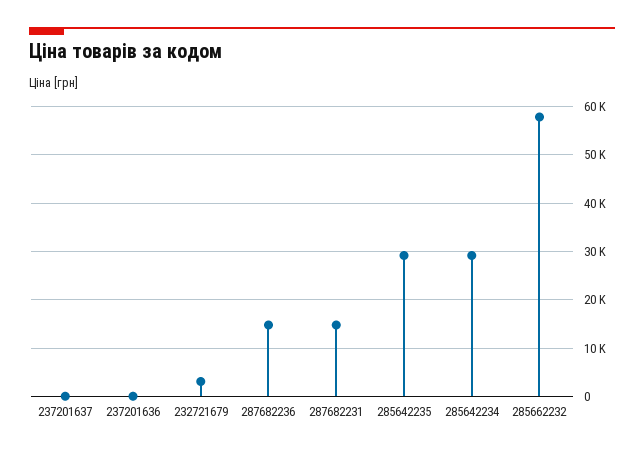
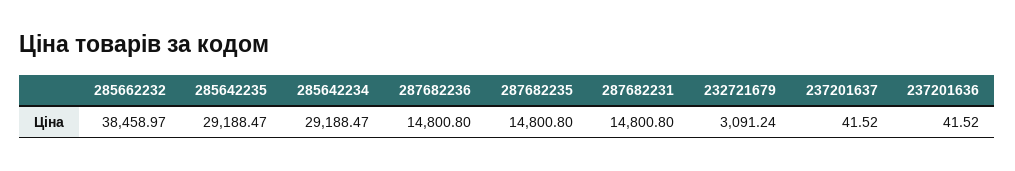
285662232: 58000 -> 38458.97
287682235: none -> 14800.8

